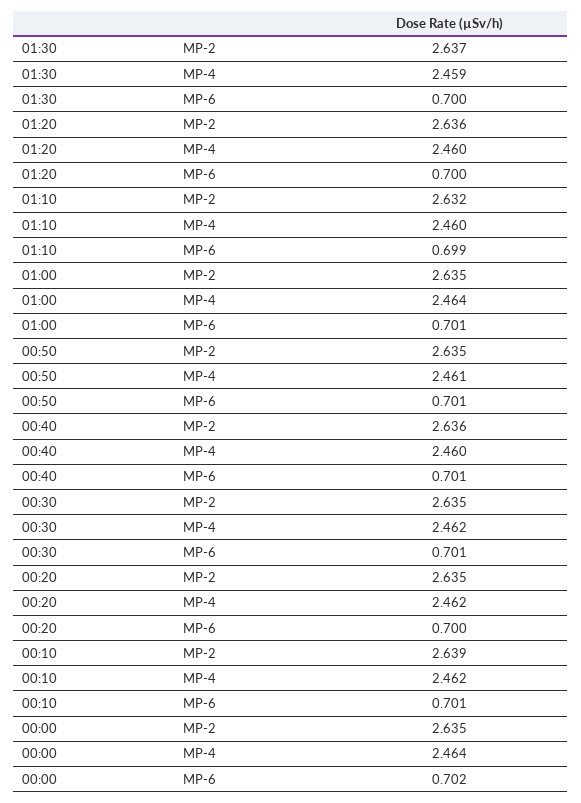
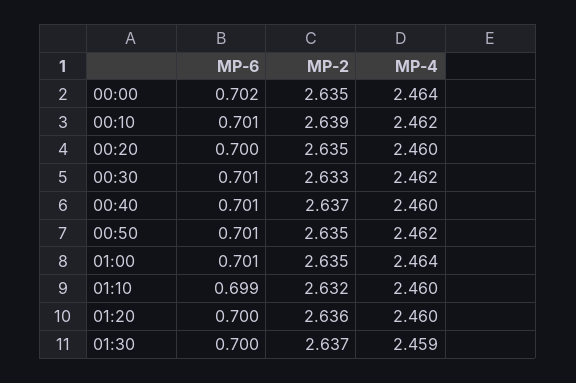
00:50, MP-4: 2.461 -> 2.462
00:40, MP-2: 2.636 -> 2.637
00:30, MP-2: 2.635 -> 2.633
00:20, MP-4: 2.462 -> 2.46

